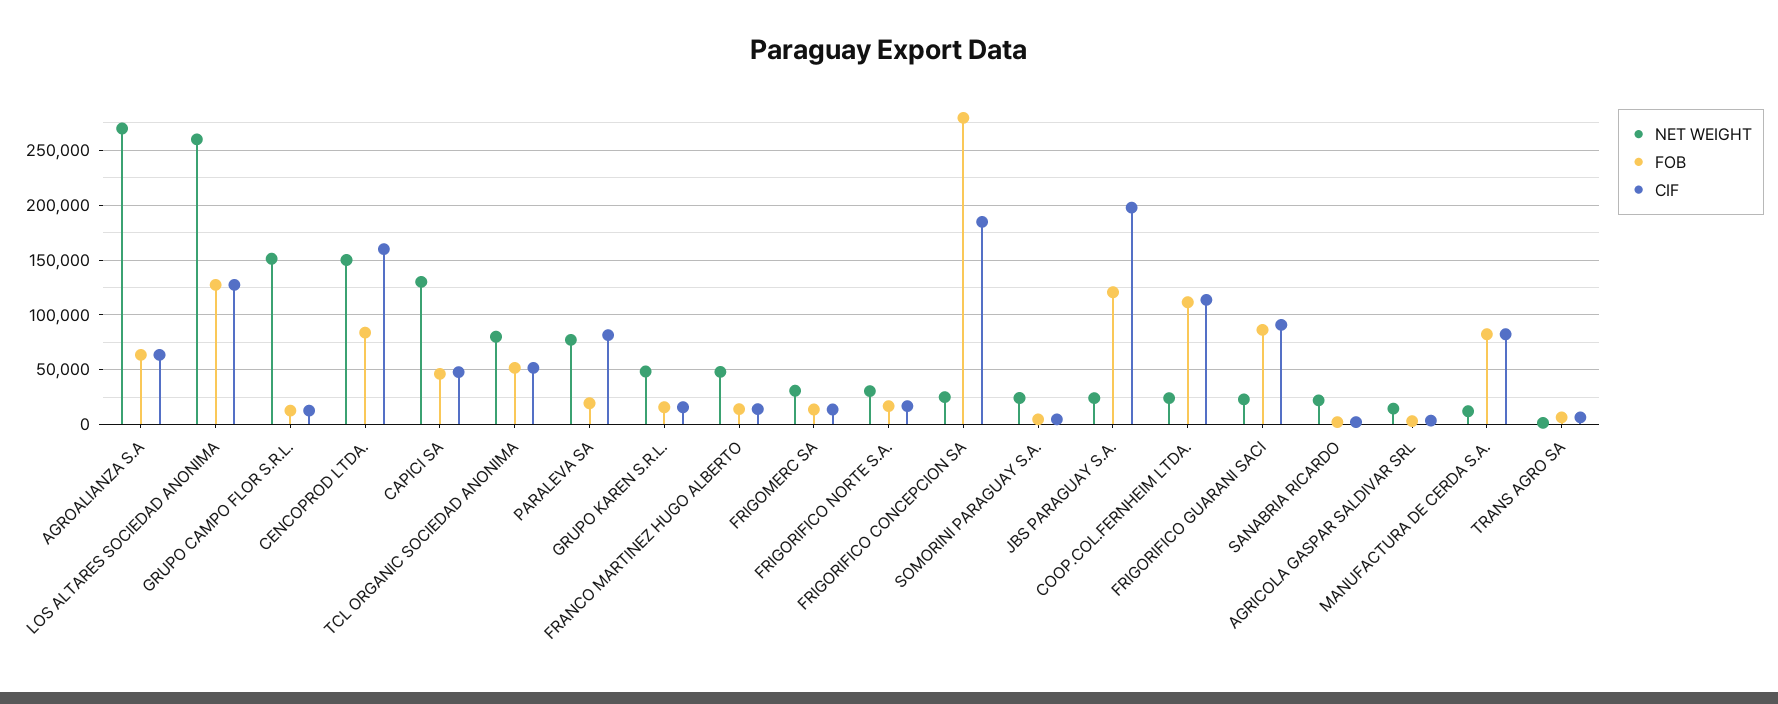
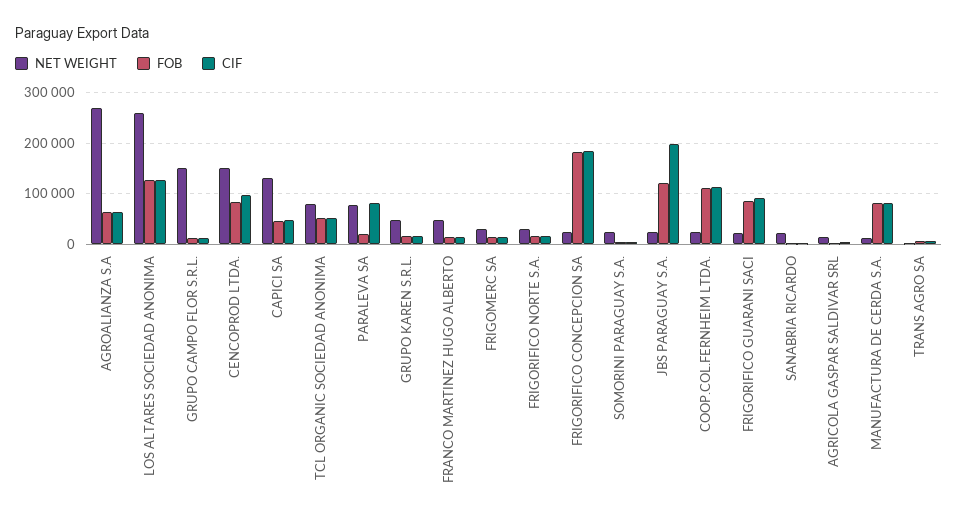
CIF, CENCOPROD LTDA.: 160000 -> 100000
FOB, FRIGORIFICO CONCEPCION SA: 280000 -> 180000

